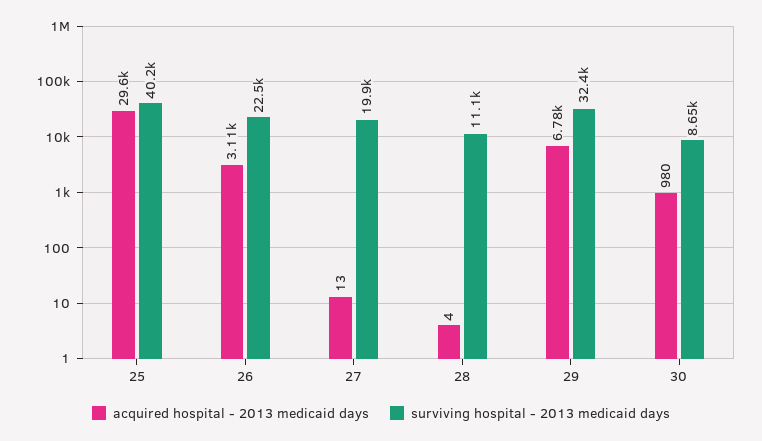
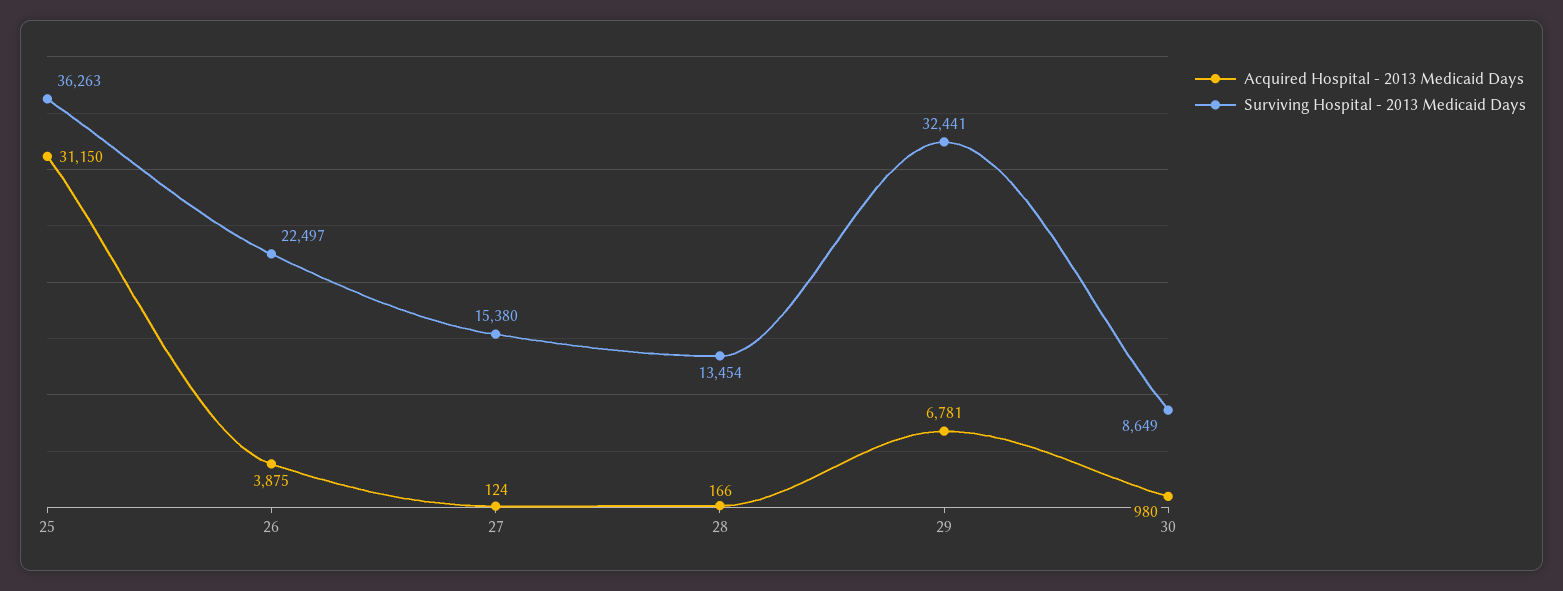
acquired hospital - 2013 medicaid days, 25: 29600 -> 31150
surviving hospital - 2013 medicaid days, 25: 40200 -> 36263
acquired hospital - 2013 medicaid days, 26: 3110 -> 3875
acquired hospital - 2013 medicaid days, 27: 13 -> 124
surviving hospital - 2013 medicaid days, 27: 19900 -> 15380
acquired hospital - 2013 medicaid days, 28: 4 -> 166
surviving hospital - 2013 medicaid days, 28: 11100 -> 13454

